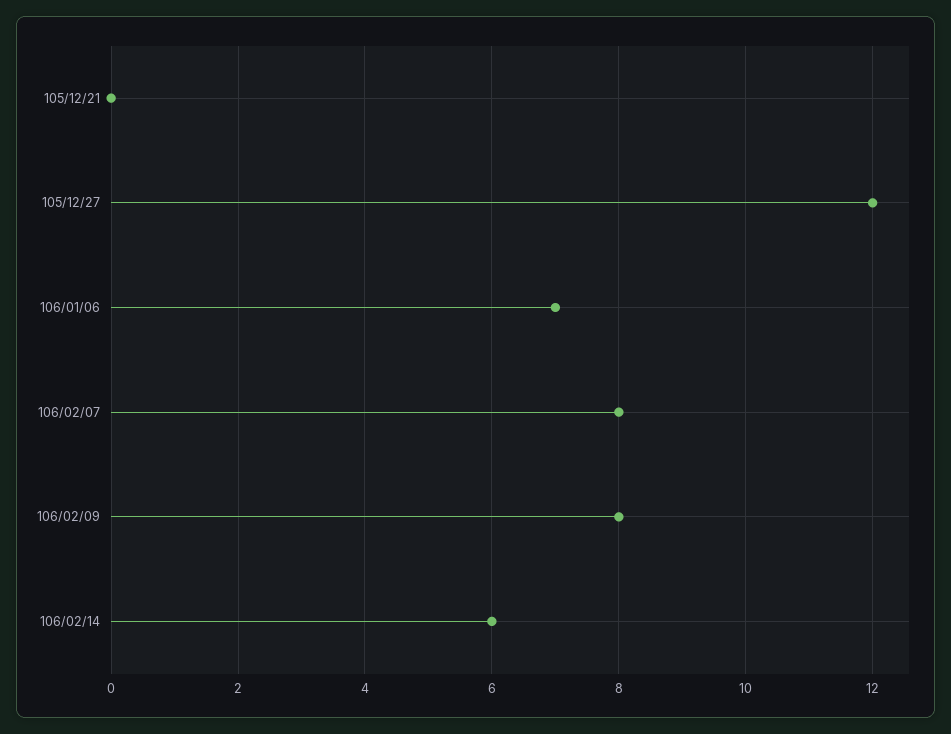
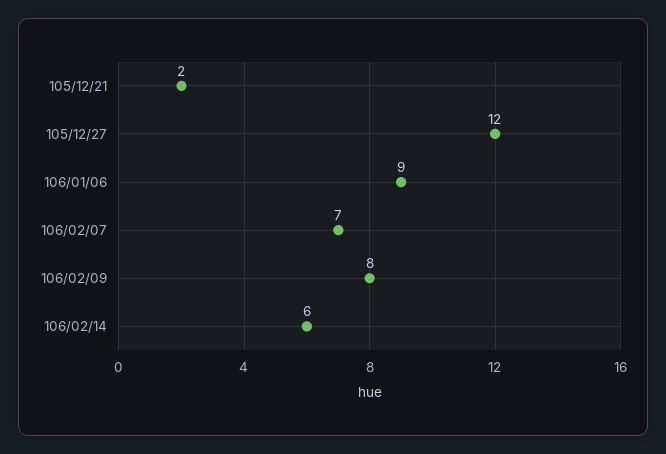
105/12/21: 0 -> 2
106/01/06: 7 -> 9
106/02/07: 8 -> 7

